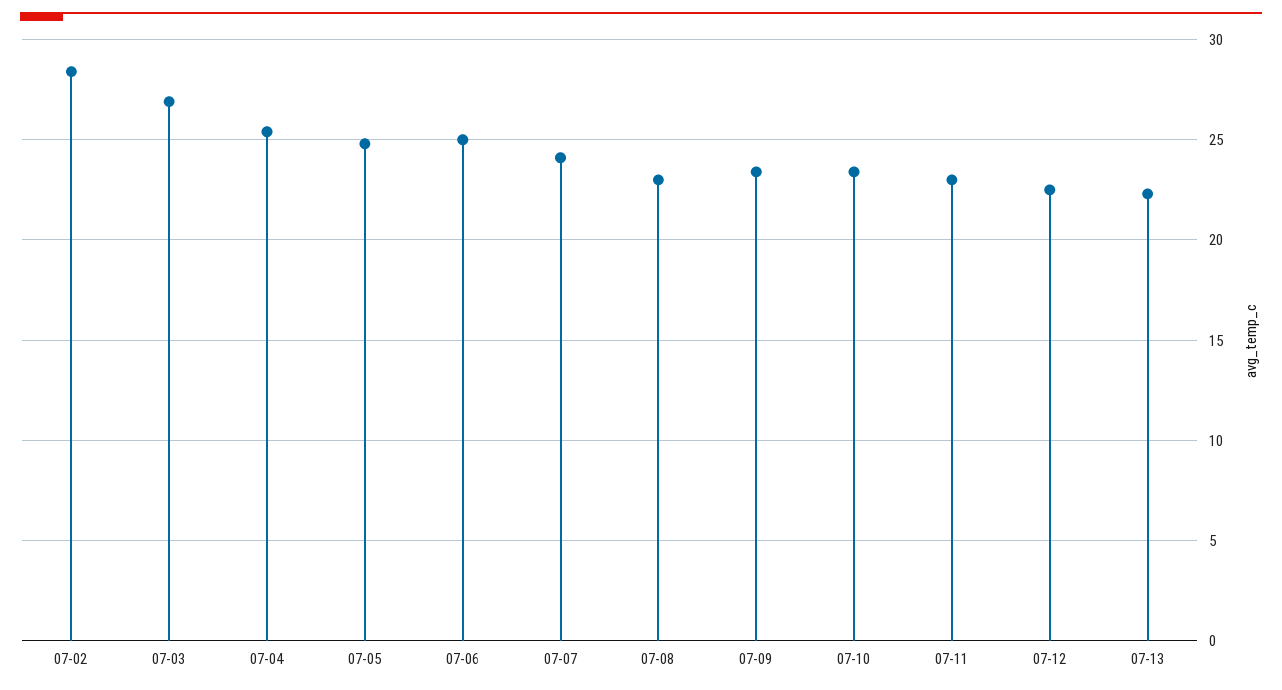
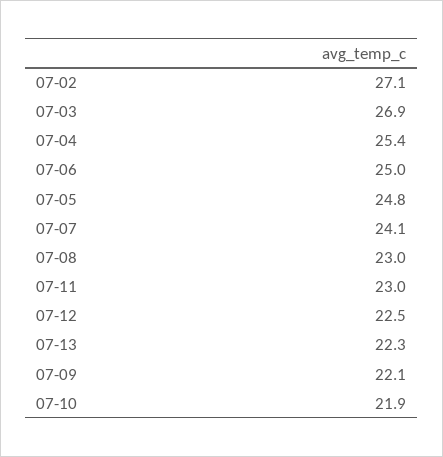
07-02: 28.5 -> 27.1
07-09: 23.5 -> 22.1
07-10: 23.5 -> 21.9

